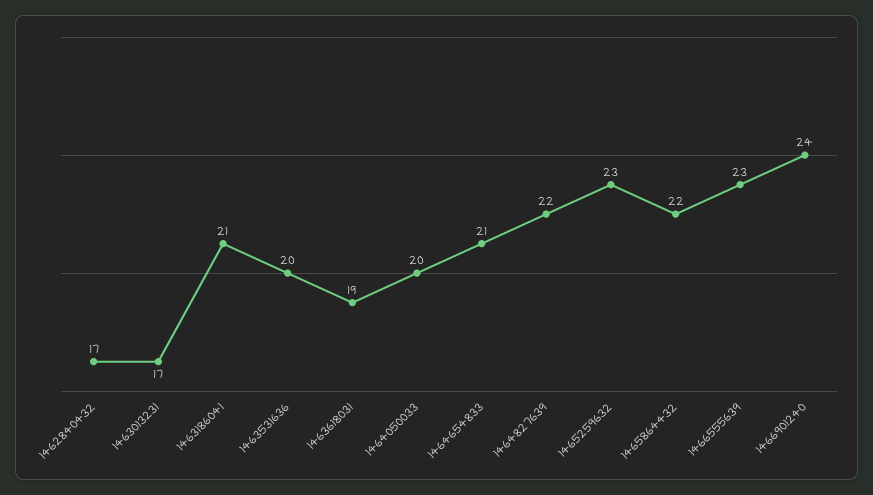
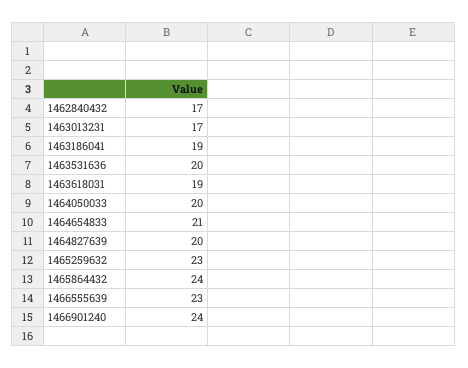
1463186041: 21 -> 19
1464827639: 22 -> 20
1465864432: 22 -> 24

